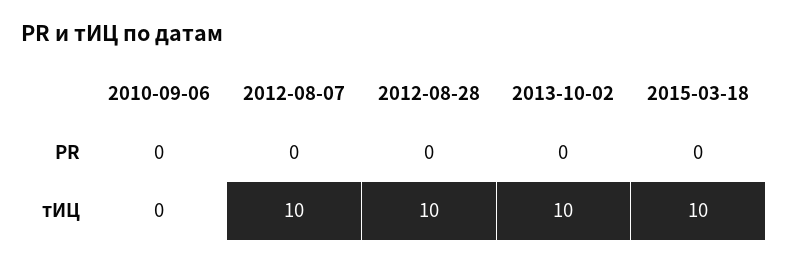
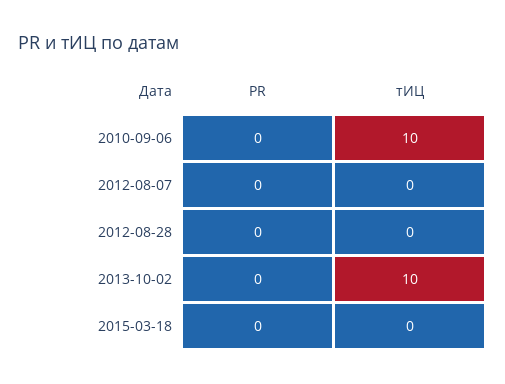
2010-09-06, тИЦ: 0 -> 10
2012-08-07, тИЦ: 10 -> 0
2012-08-28, тИЦ: 10 -> 0
2015-03-18, тИЦ: 10 -> 0

